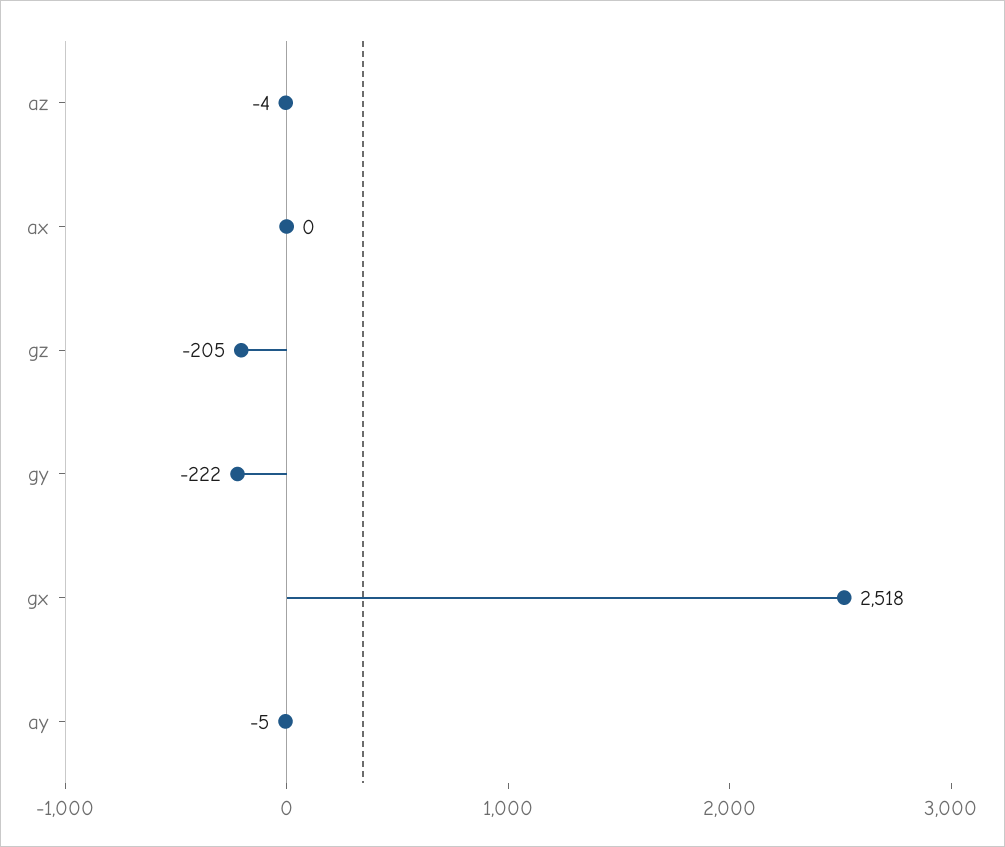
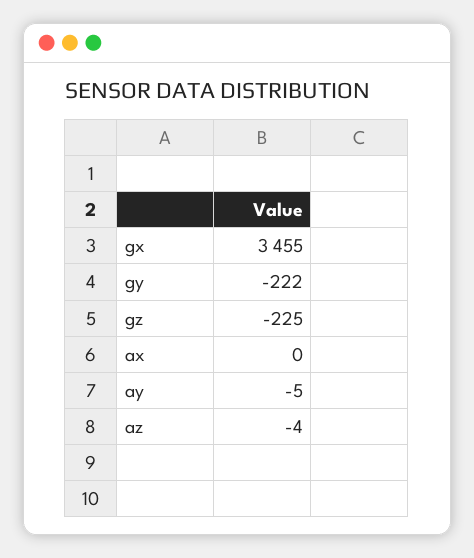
gz: -205 -> -225
gx: 2518 -> 3455

